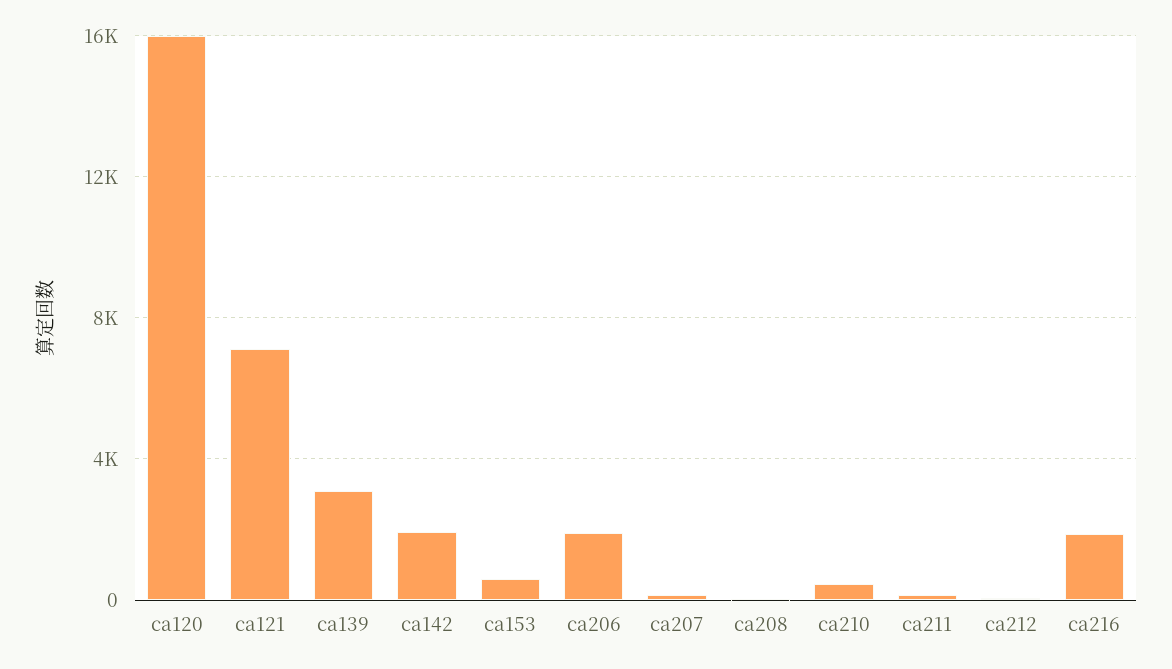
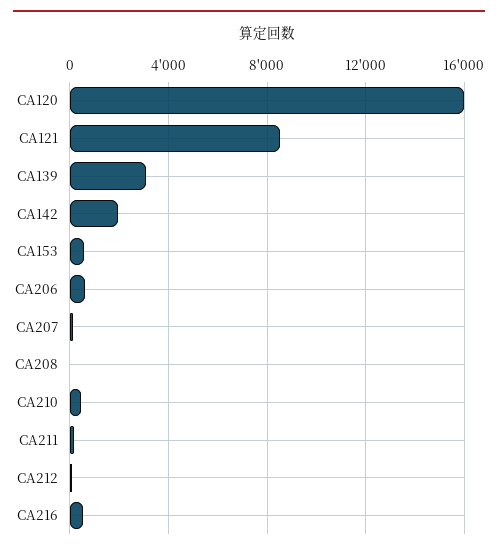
ca121: 7000 -> 8500
ca206: 2000 -> 500
ca216: 2000 -> 500

